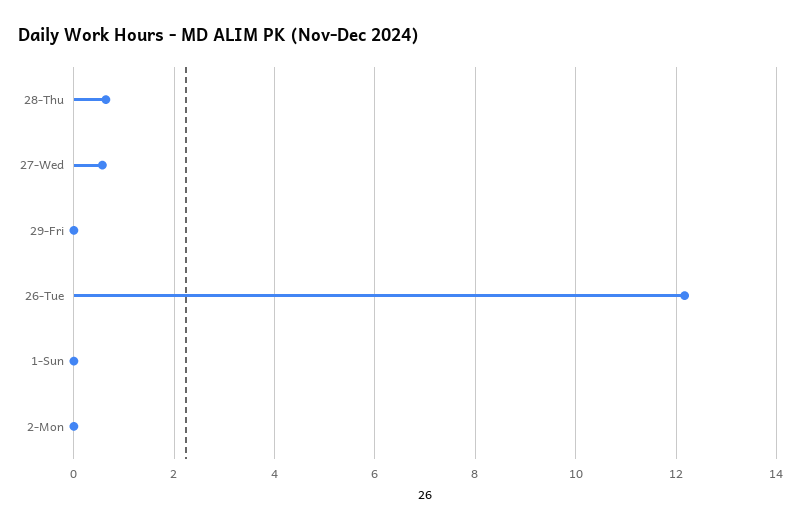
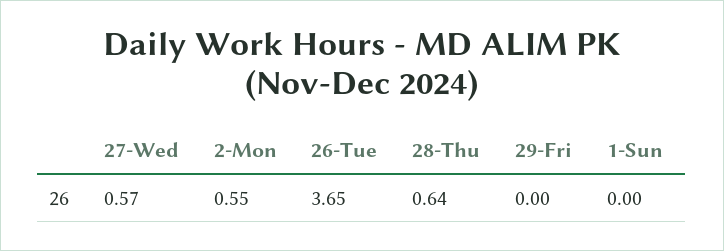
26-Tue: 12.2 -> 3.65
2-Mon: 0 -> 0.55

